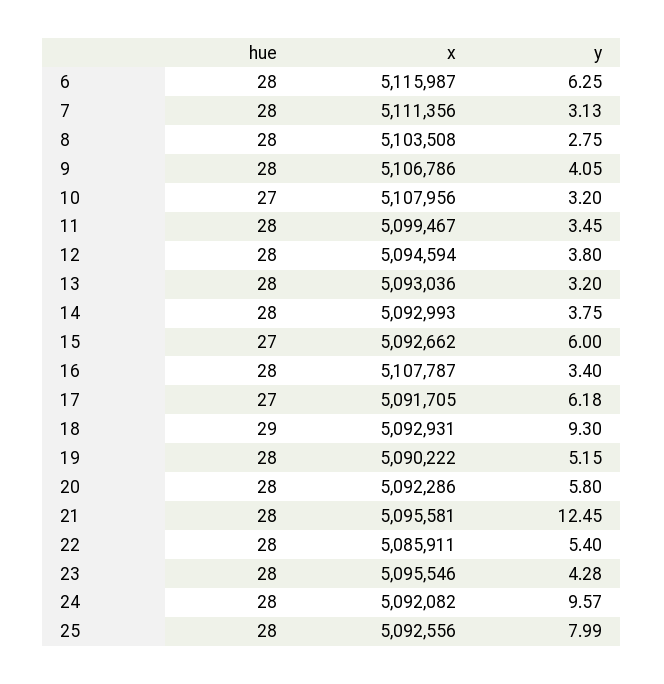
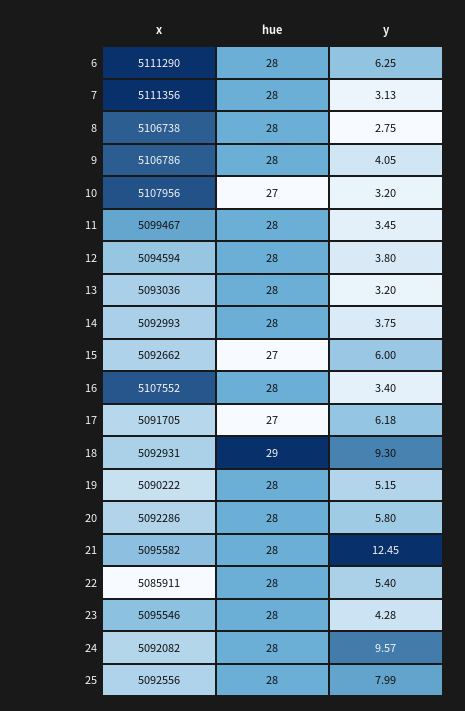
x, 6: 5115987 -> 5111290
x, 8: 5103508 -> 5106738
x, 16: 5107787 -> 5107552
x, 21: 5095581 -> 5095582

